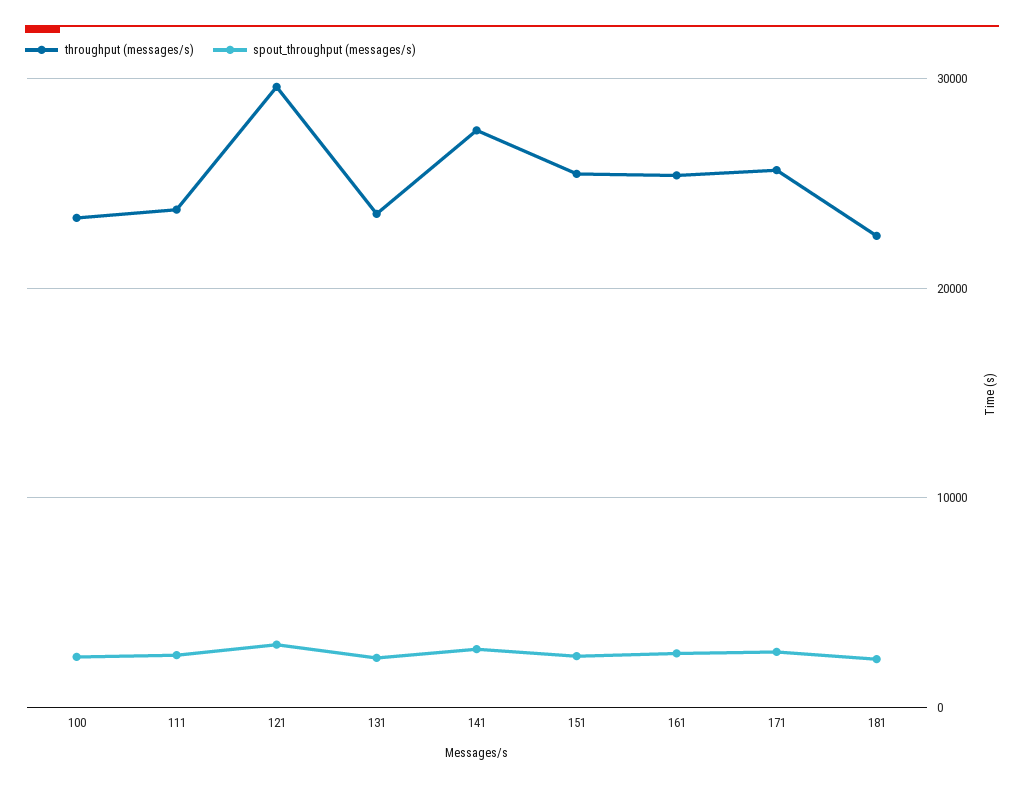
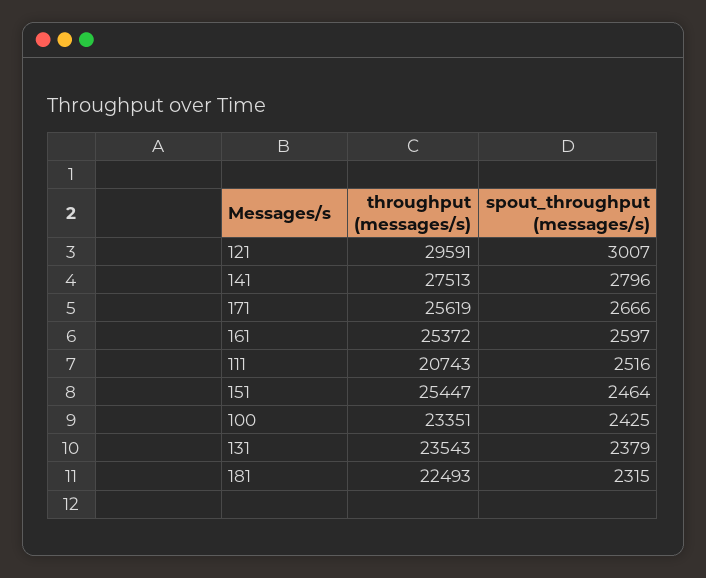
throughput (messages/s), 111: 24000 -> 20743

